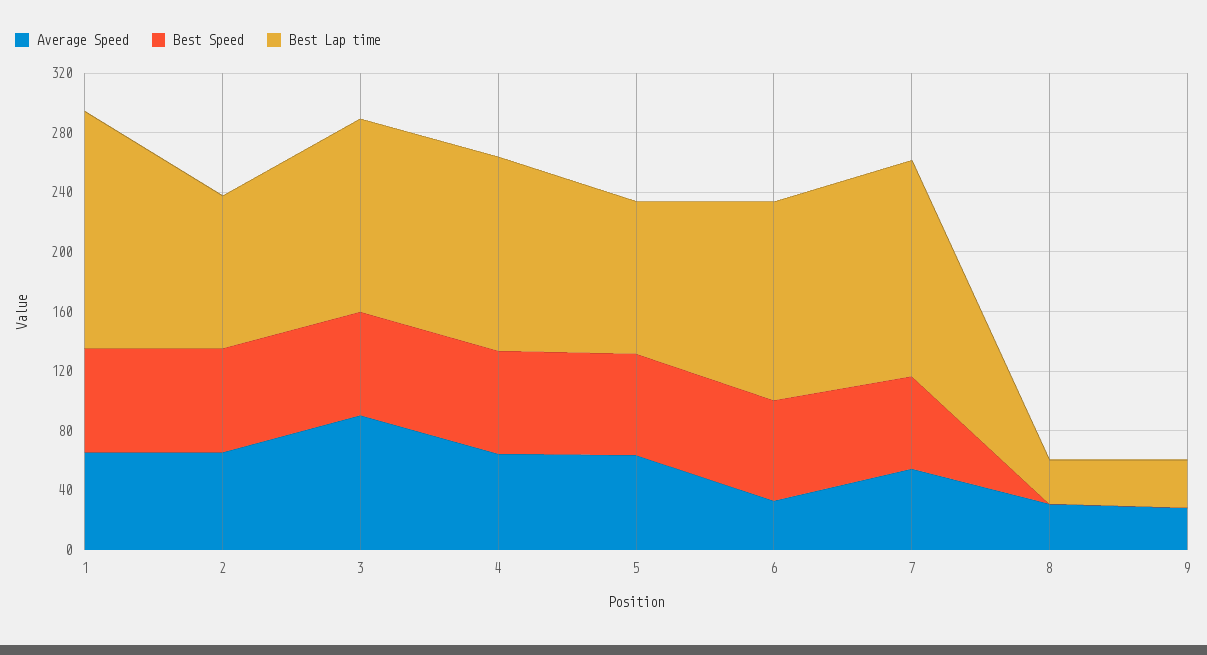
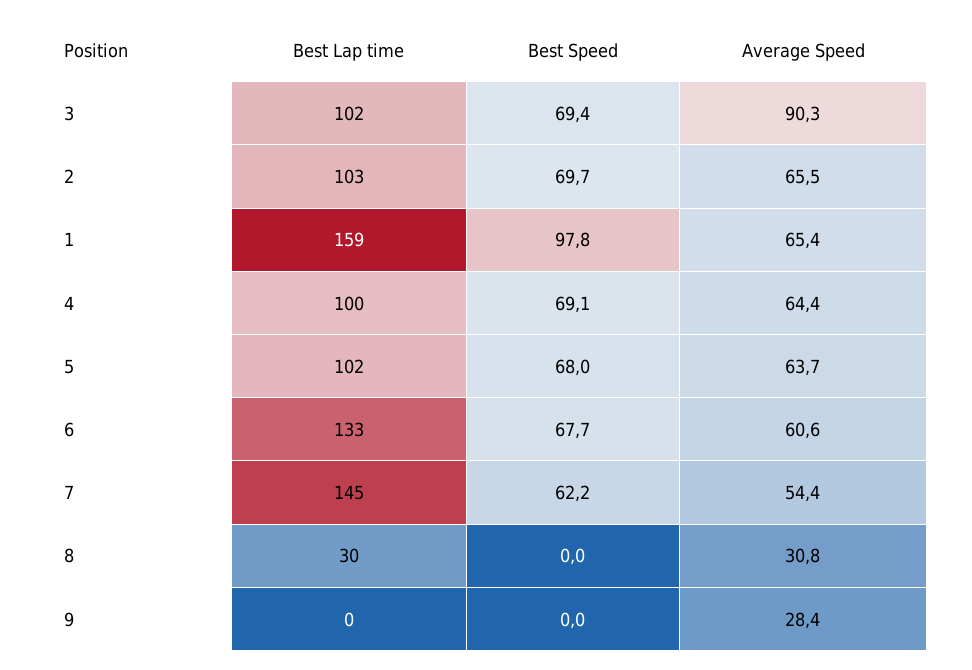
Best Speed, 1: 70 -> 97.8
Best Lap time, 3: 130 -> 102
Best Lap time, 4: 130 -> 100
Average Speed, 6: 30 -> 60.6
Best Lap time, 9: 30 -> 0

